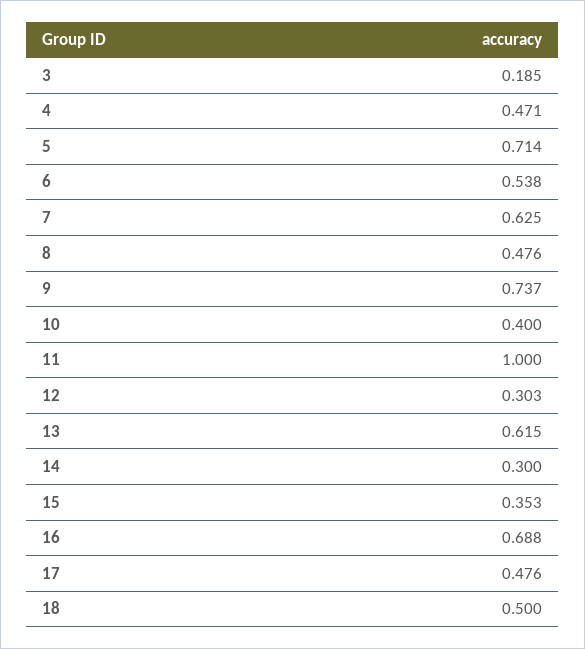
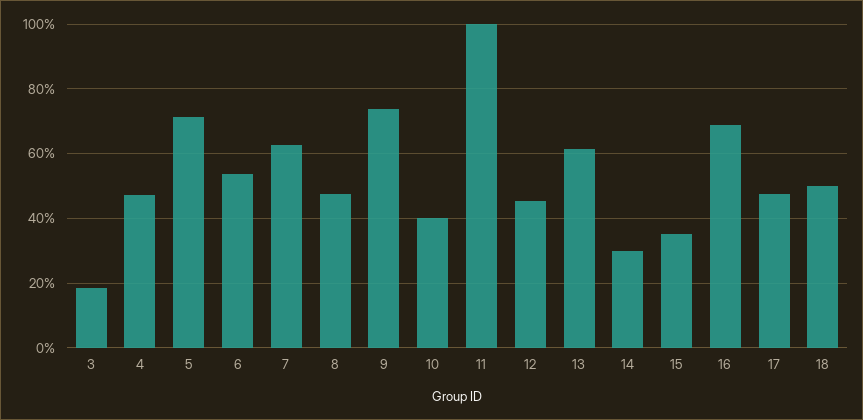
12: 0.303 -> 0.46

